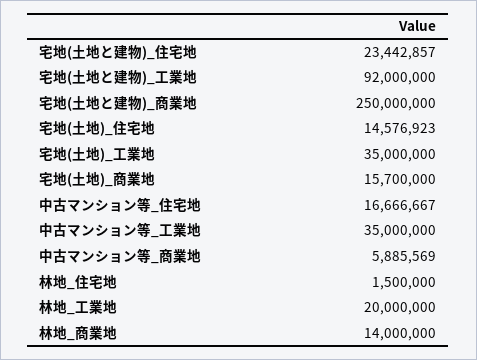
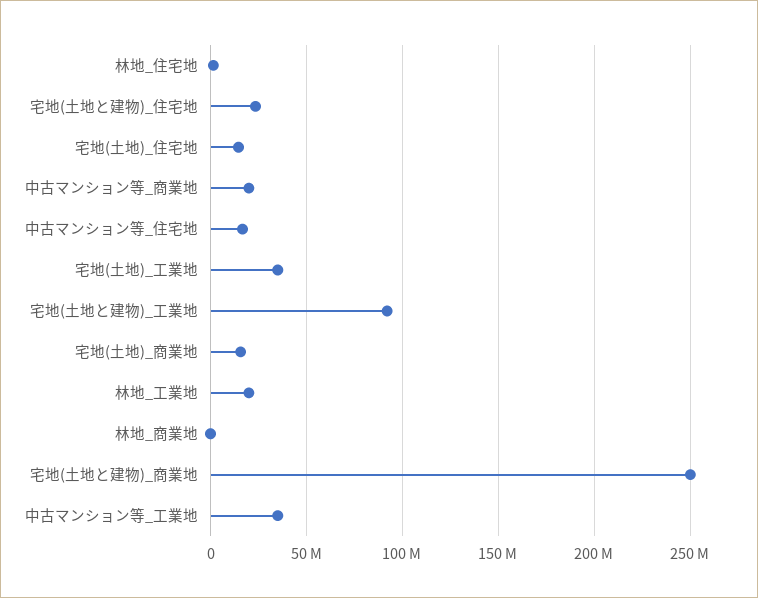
中古マンション等_商業地: 5885569 -> 20000000
林地_商業地: 14000000 -> 0

